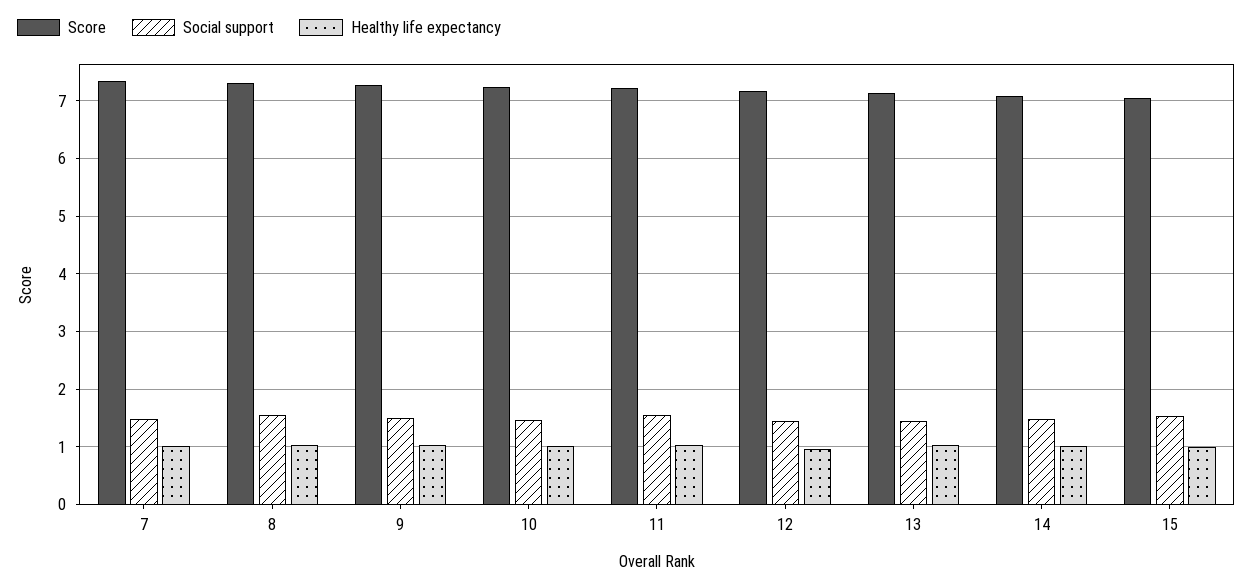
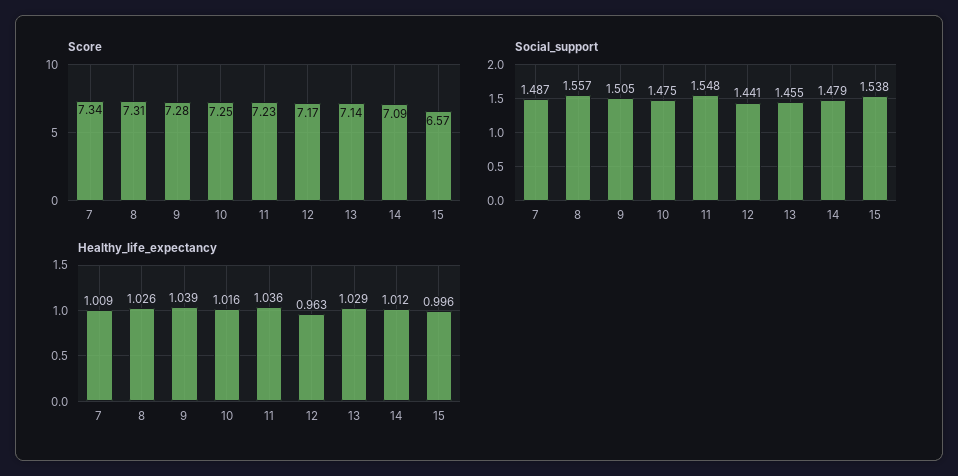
Score, 15: 7 -> 6.57

